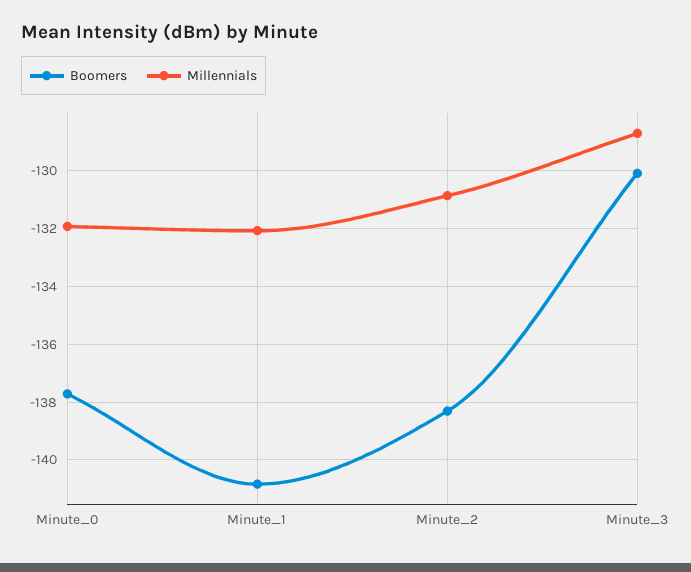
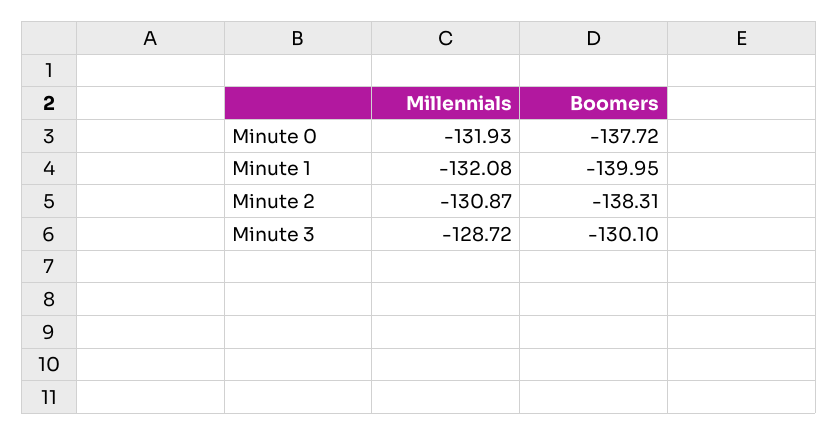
Boomers, Minute_1: -140.75 -> -139.95

